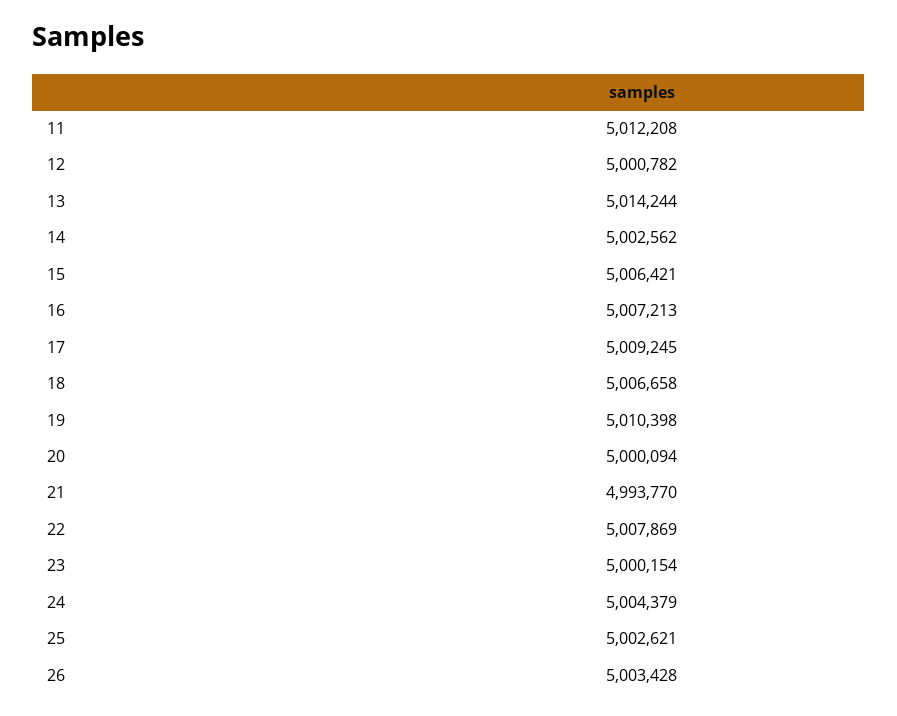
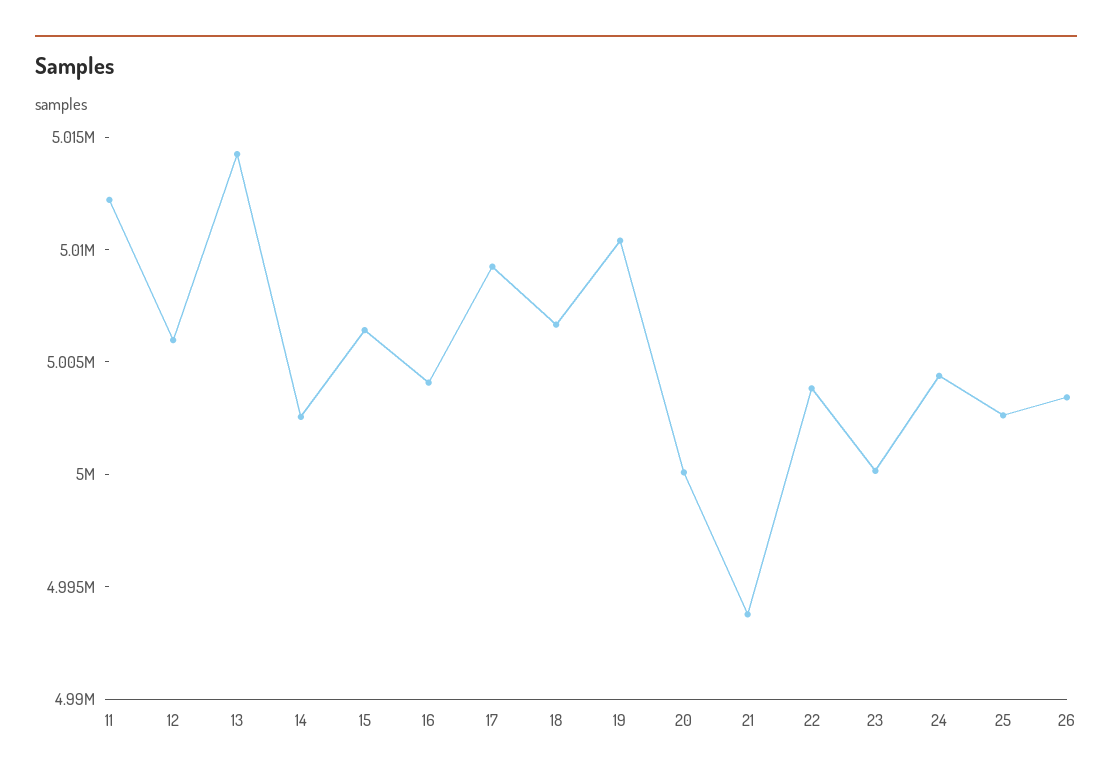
12: 5000782 -> 5006000
16: 5007213 -> 5004000
22: 5007869 -> 5004000

